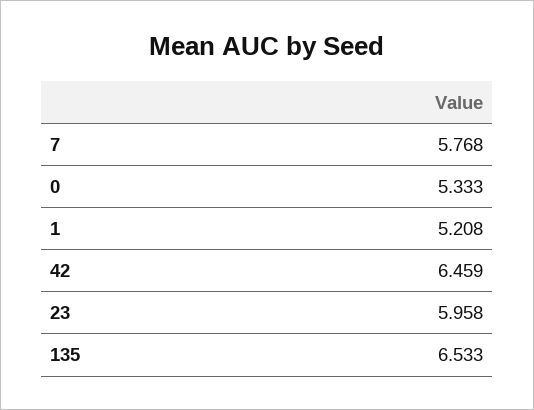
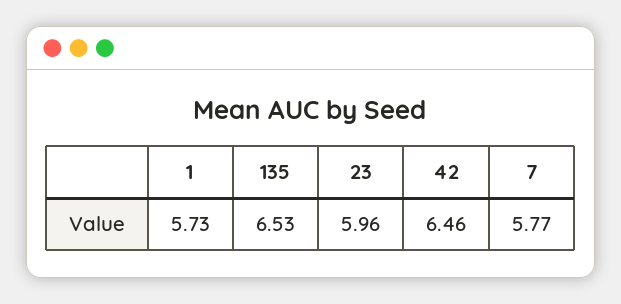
0: 5.333 -> none
1: 5.208 -> 5.73

